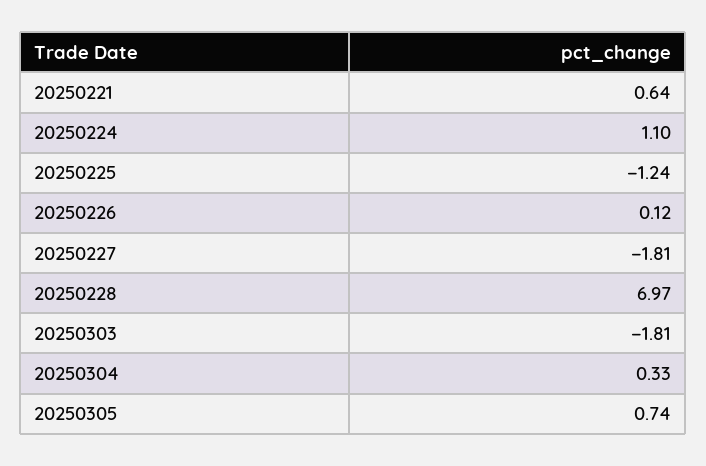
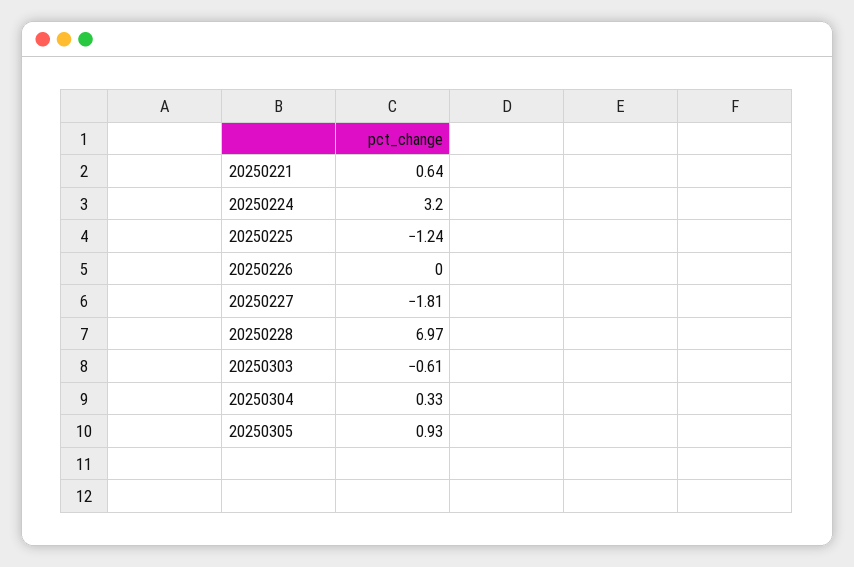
20250224: 1.1 -> 3.2
20250226: 0.12 -> 0
20250303: -1.81 -> -0.61
20250305: 0.74 -> 0.93

